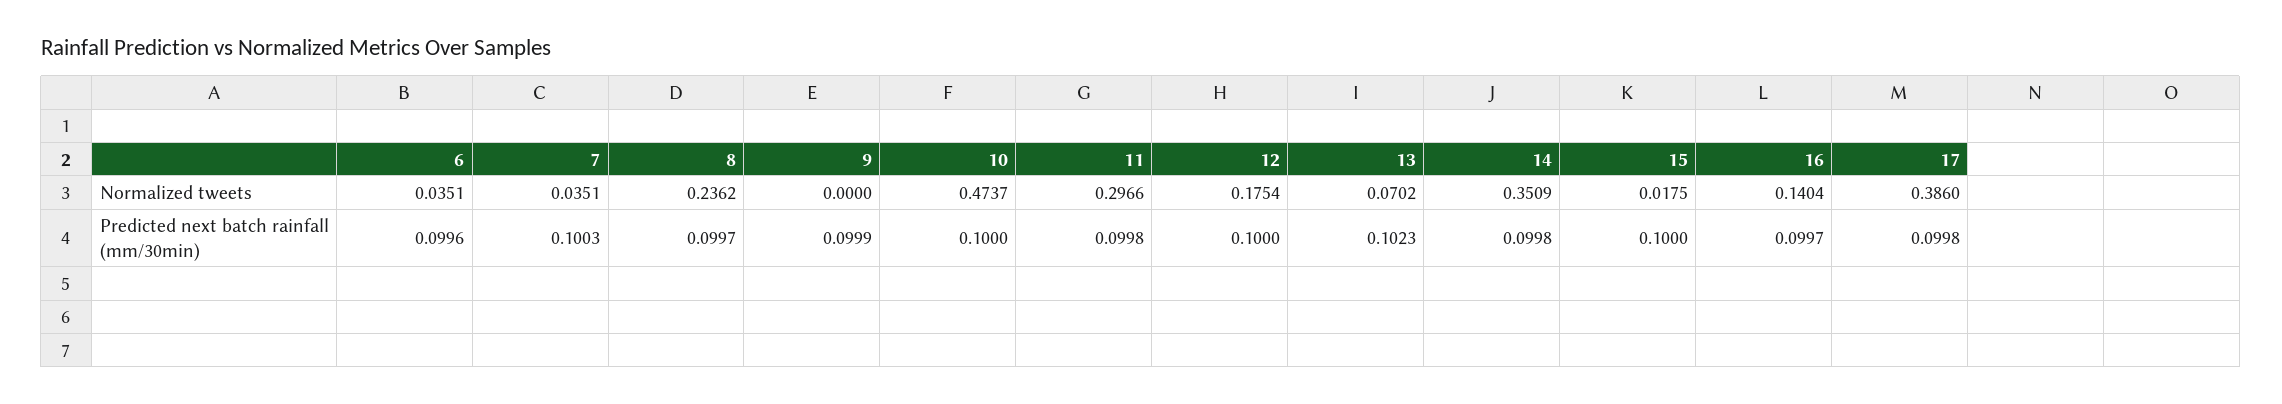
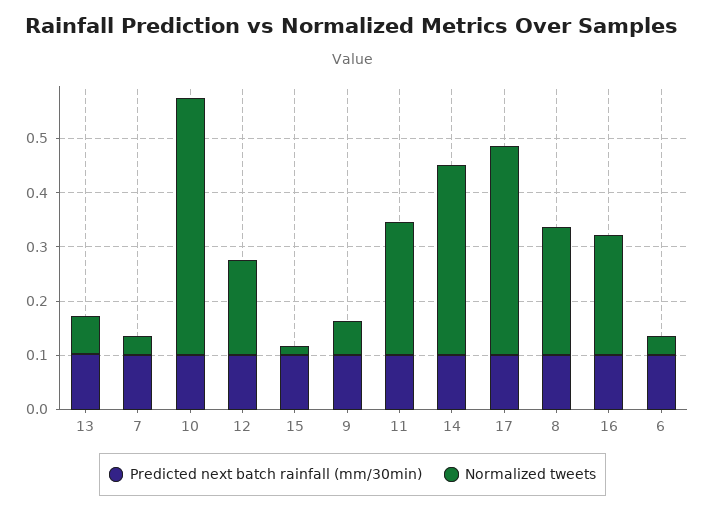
Normalized tweets, 9: 0 -> 0.06
Normalized tweets, 11: 0.2966 -> 0.24
Normalized tweets, 16: 0.1404 -> 0.22

